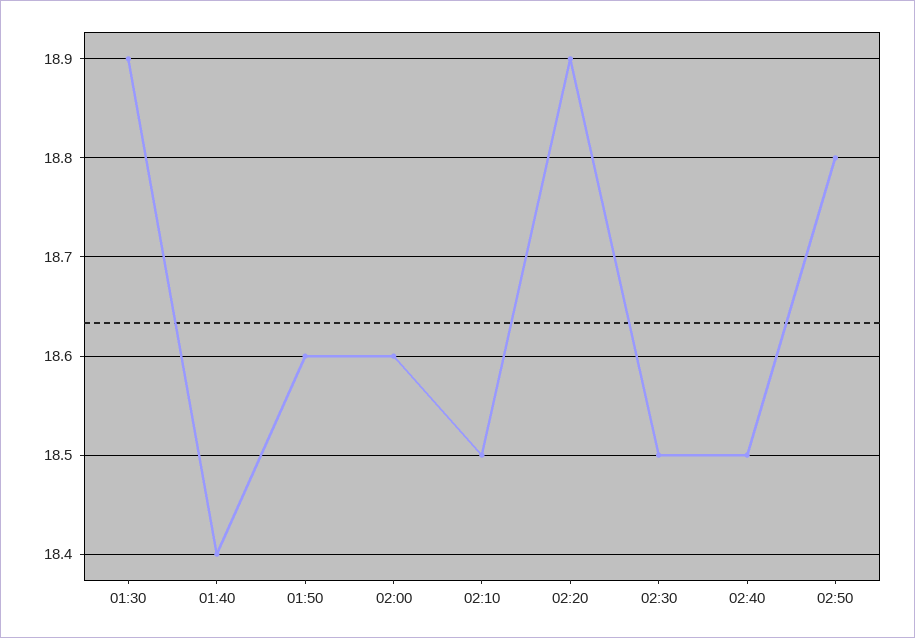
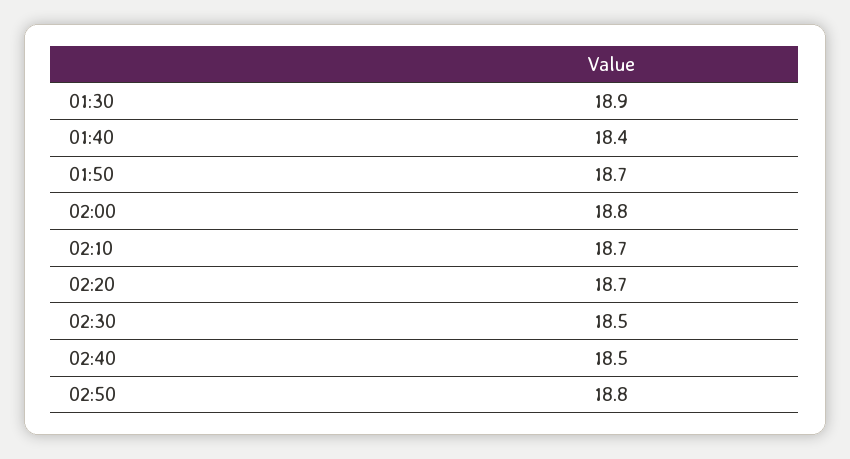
01:50: 18.6 -> 18.7
02:00: 18.6 -> 18.8
02:10: 18.5 -> 18.7
02:20: 18.9 -> 18.7

